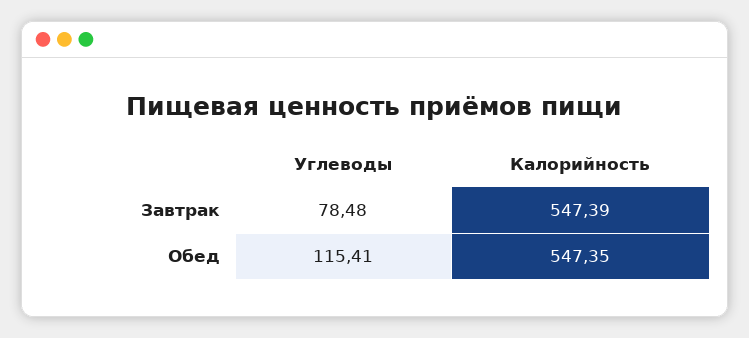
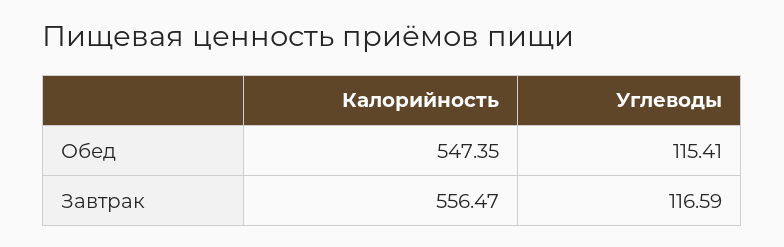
Углеводы, Завтрак: 78.48 -> 116.59
Калорийность, Завтрак: 547.39 -> 556.47

